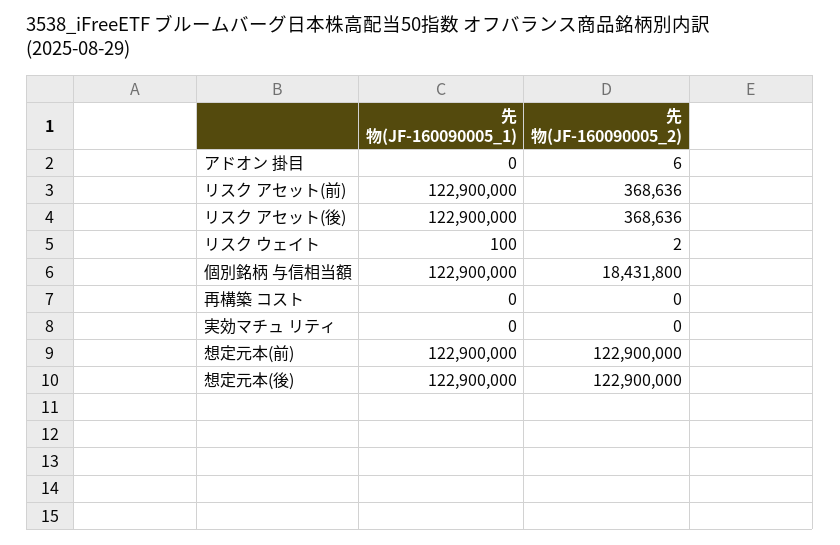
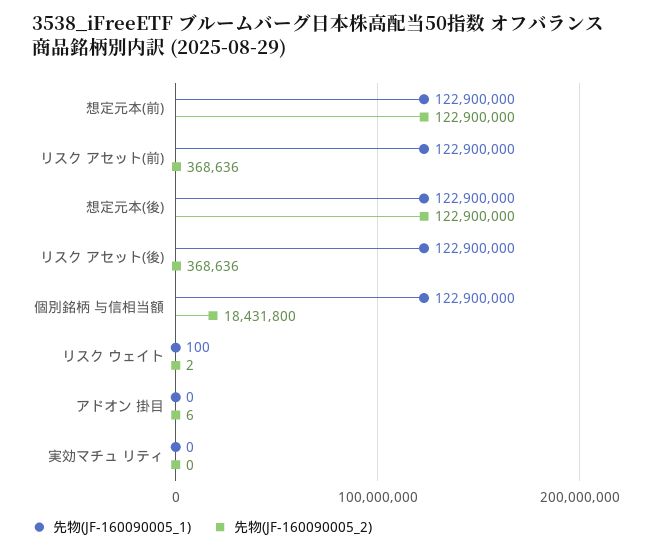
先物(JF-160090005_1), 再構築 コスト: 0 -> none
先物(JF-160090005_2), 再構築 コスト: 0 -> none

